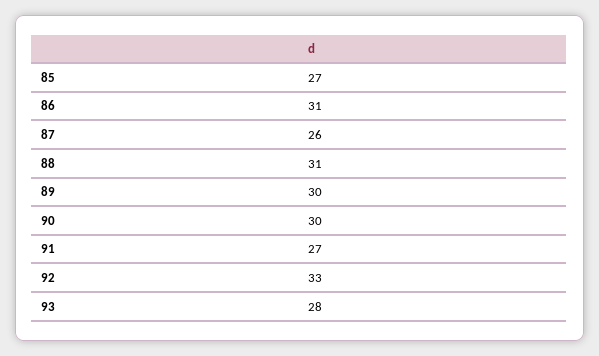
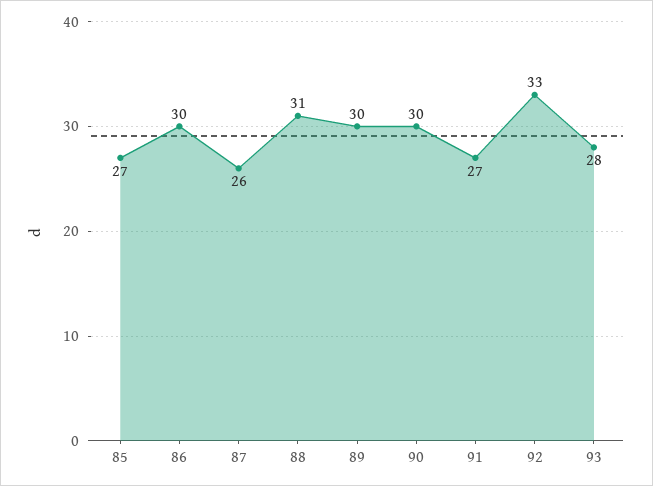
86: 31 -> 30

